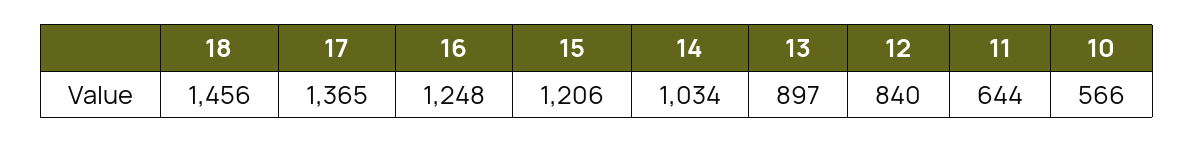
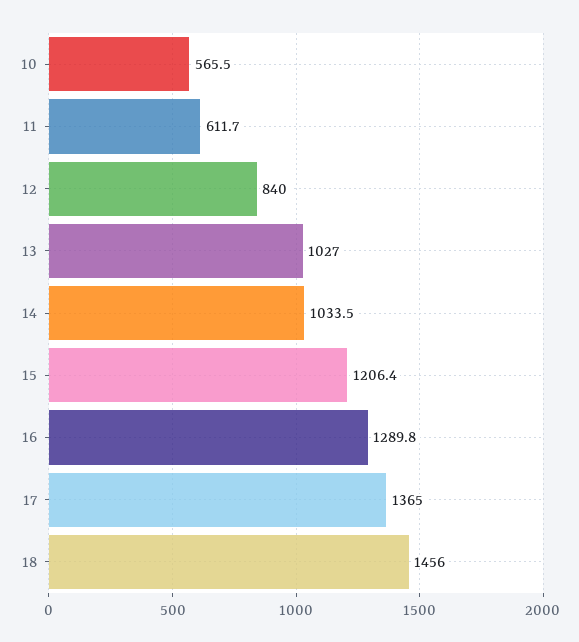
16: 1248 -> 1289.8
13: 897 -> 1027
11: 644 -> 611.7

